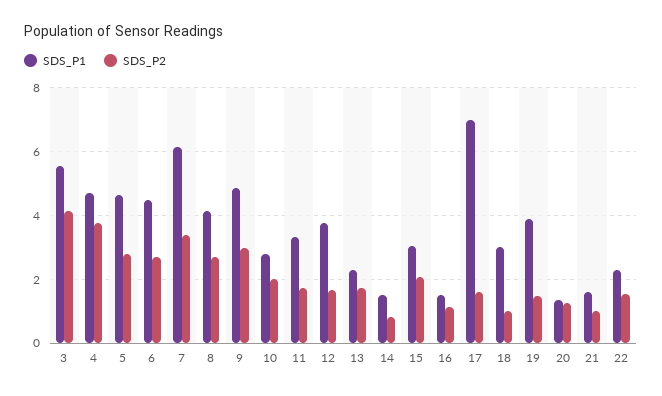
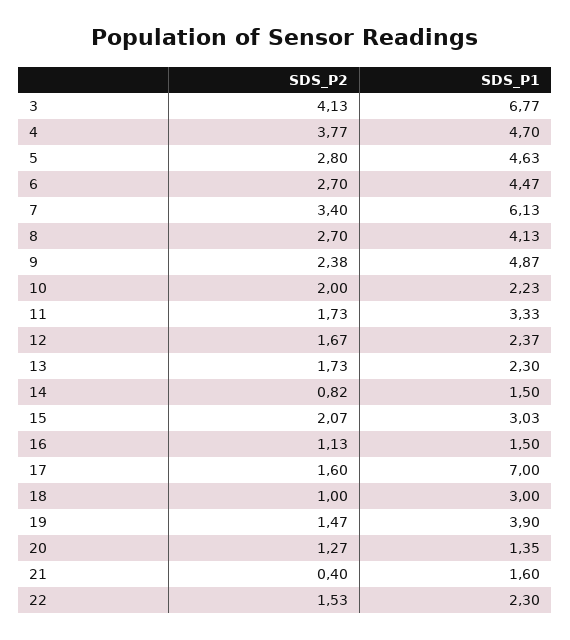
SDS_P1, 3: 5.6 -> 6.77
SDS_P2, 9: 3 -> 2.38
SDS_P1, 10: 2.8 -> 2.23
SDS_P1, 12: 3.8 -> 2.37
SDS_P2, 21: 1 -> 0.4

